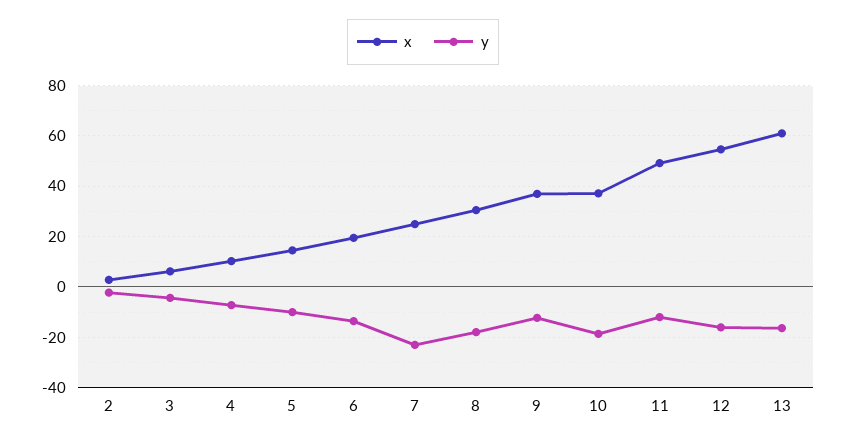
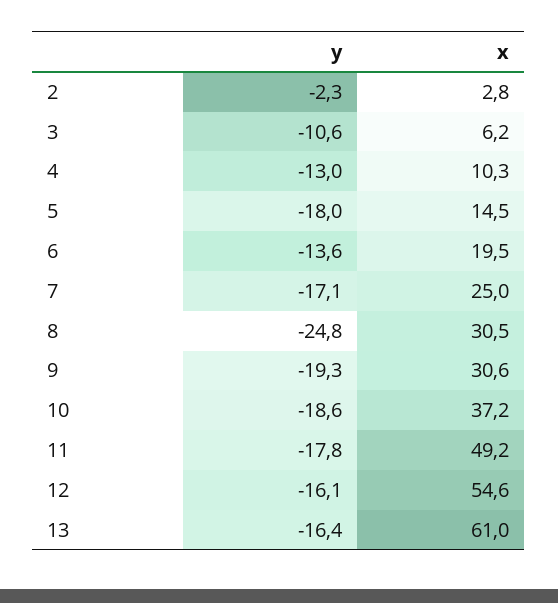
y, 3: -5 -> -10.6
y, 4: -7.5 -> -13
y, 5: -10 -> -18
y, 7: -22.5 -> -17.1
y, 8: -17.5 -> -24.8
x, 9: 37.5 -> 30.6
y, 9: -12.5 -> -19.3
y, 11: -12.5 -> -17.8

